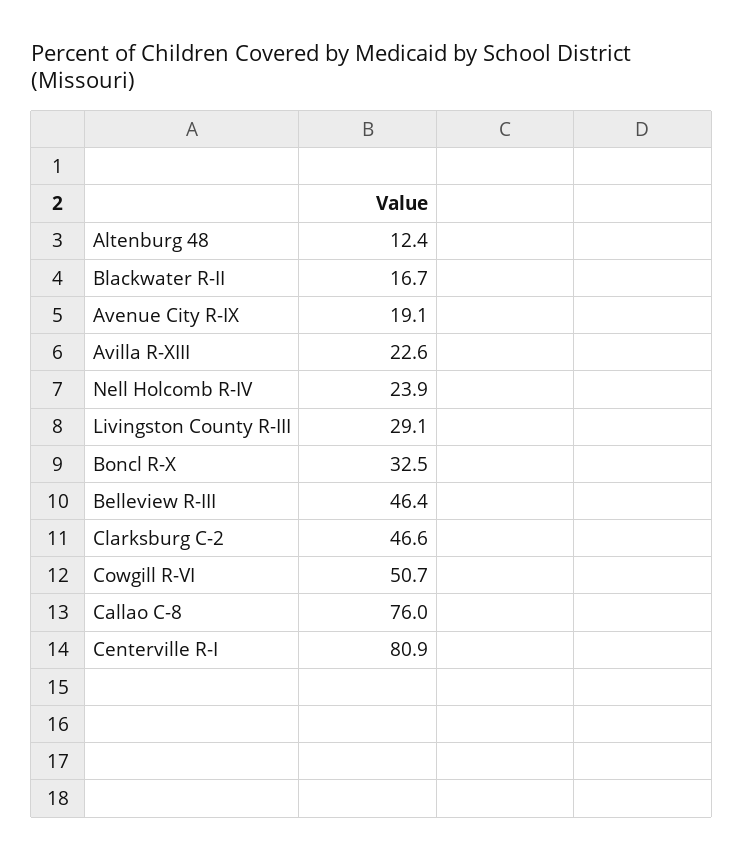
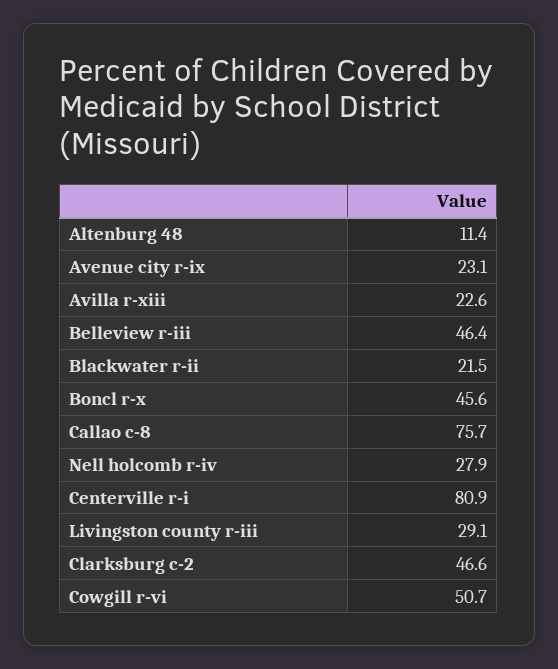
Altenburg 48: 12.4 -> 11.4
Blackwater R-II: 16.7 -> 21.5
Avenue City R-IX: 19.1 -> 23.1
Nell Holcomb R-IV: 23.9 -> 27.9
Boncl R-X: 32.5 -> 45.6
Callao C-8: 76 -> 75.7

